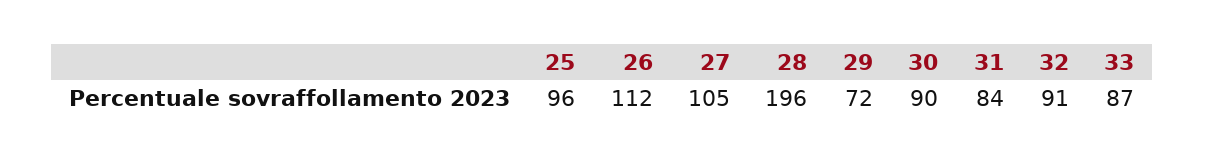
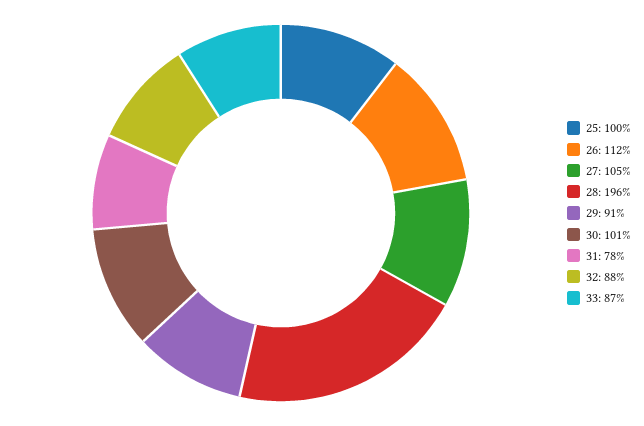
25: 96 -> 100
29: 72 -> 91
30: 90 -> 101
31: 84 -> 78
32: 91 -> 88

